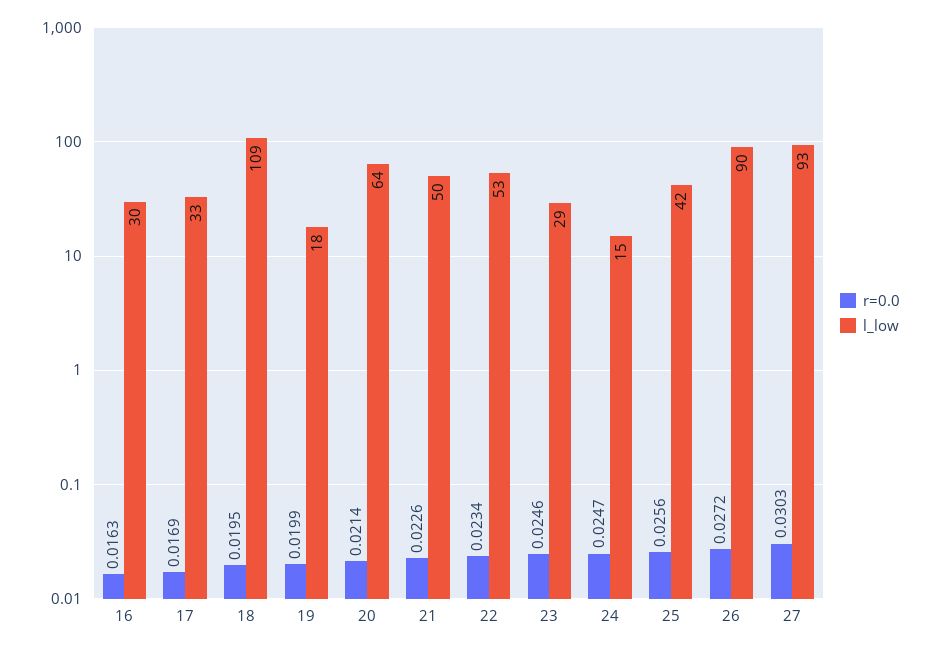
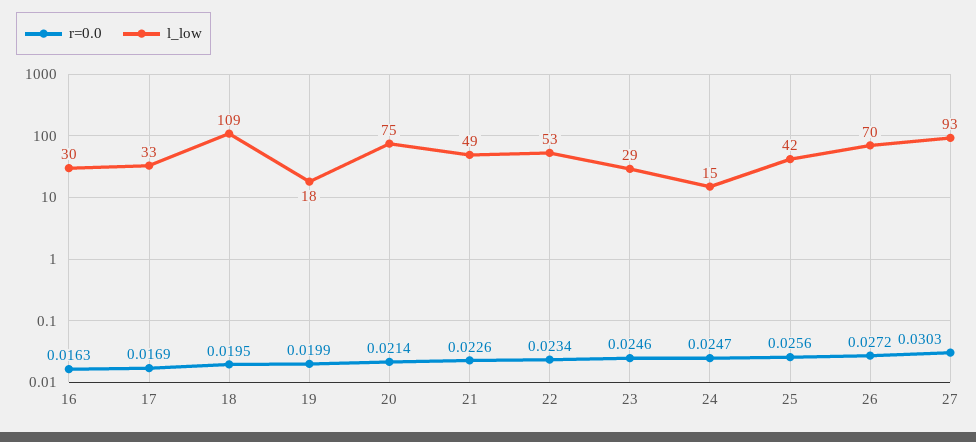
l_low, 20: 64 -> 75
l_low, 21: 50 -> 49
l_low, 26: 90 -> 70

